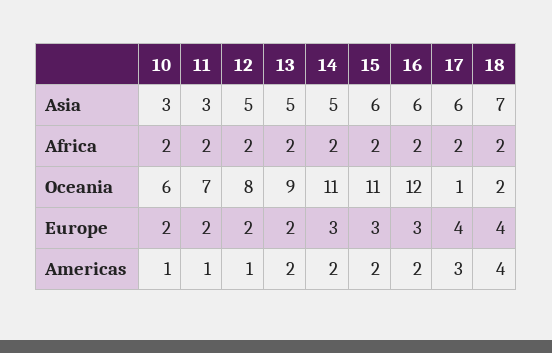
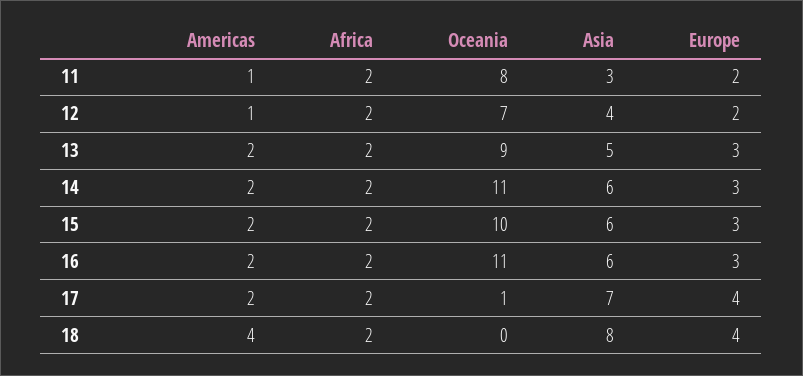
10, Asia: 3 -> none
12, Asia: 5 -> 4
14, Asia: 5 -> 6
17, Asia: 6 -> 7
18, Asia: 7 -> 8
10, Africa: 2 -> none
10, Oceania: 6 -> none
11, Oceania: 7 -> 8
12, Oceania: 8 -> 7
15, Oceania: 11 -> 10
16, Oceania: 12 -> 11
18, Oceania: 2 -> 0
10, Europe: 2 -> none
13, Europe: 2 -> 3
10, Americas: 1 -> none
17, Americas: 3 -> 2

